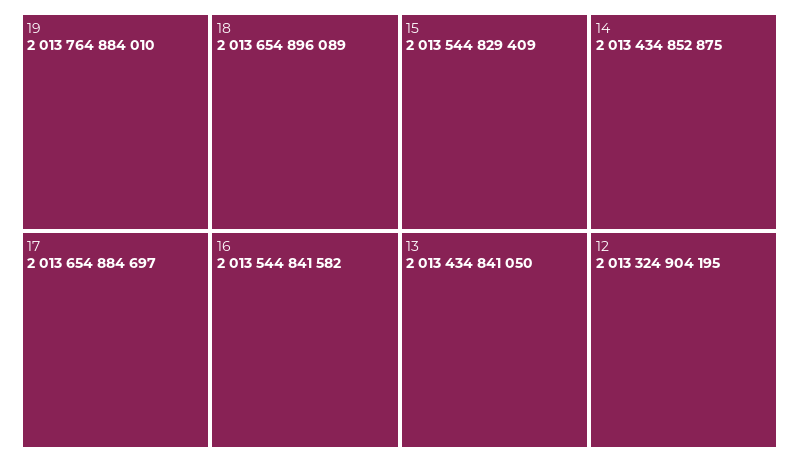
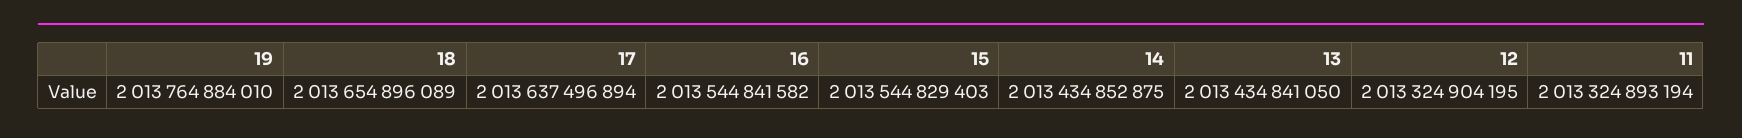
17: 2013654884697 -> 2013637496894
15: 2013544829409 -> 2013544829403
11: none -> 2013324893194

